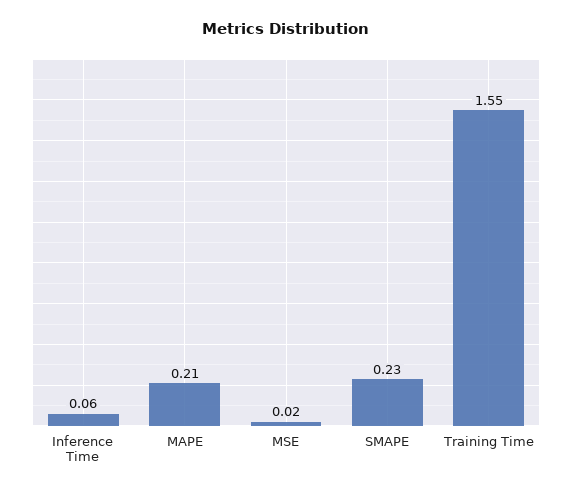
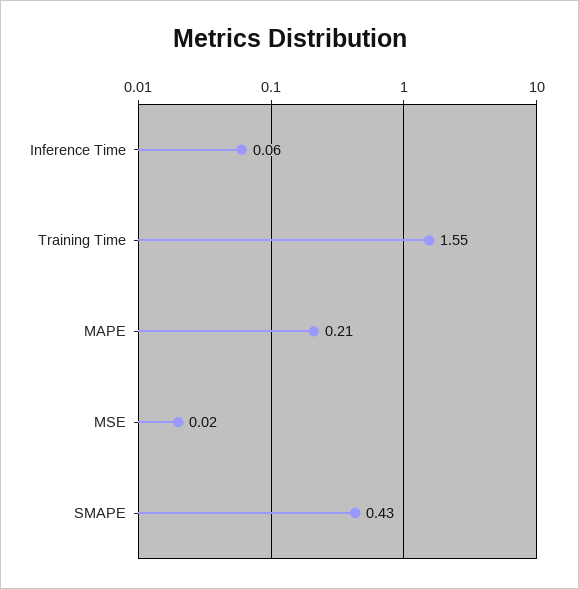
SMAPE: 0.23 -> 0.43

